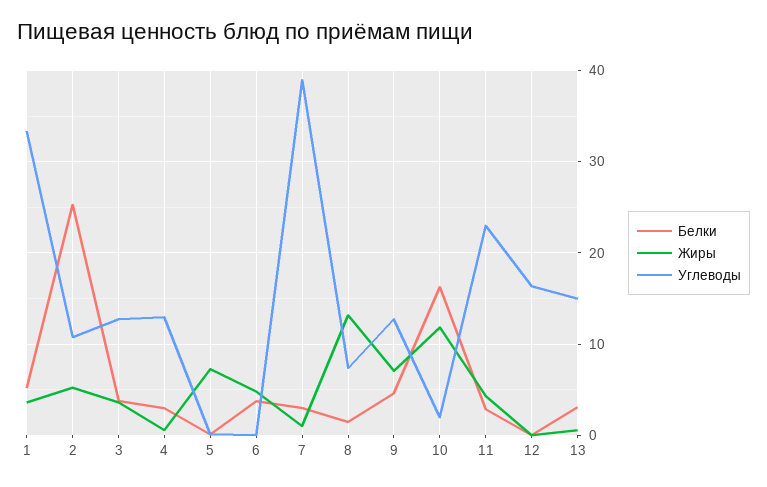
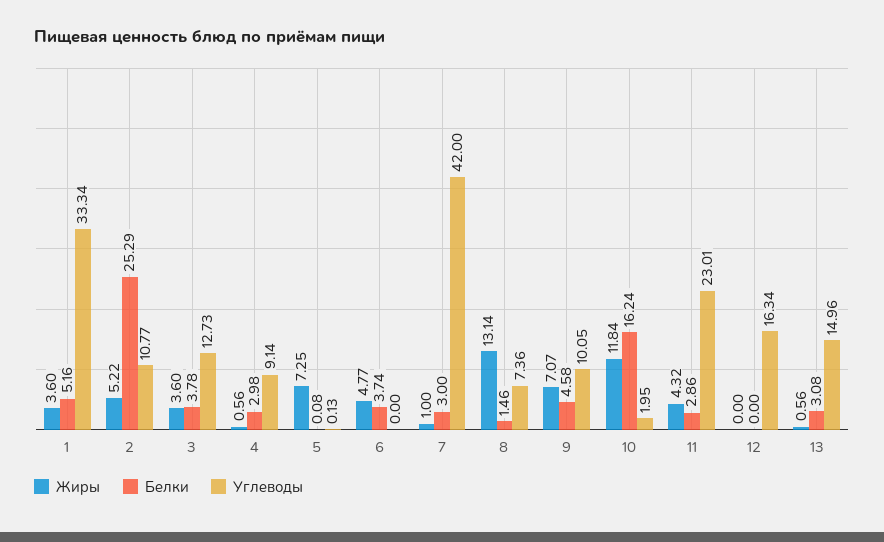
Углеводы, 4: 13 -> 9.14
Углеводы, 7: 39 -> 42
Углеводы, 9: 13 -> 10.05

